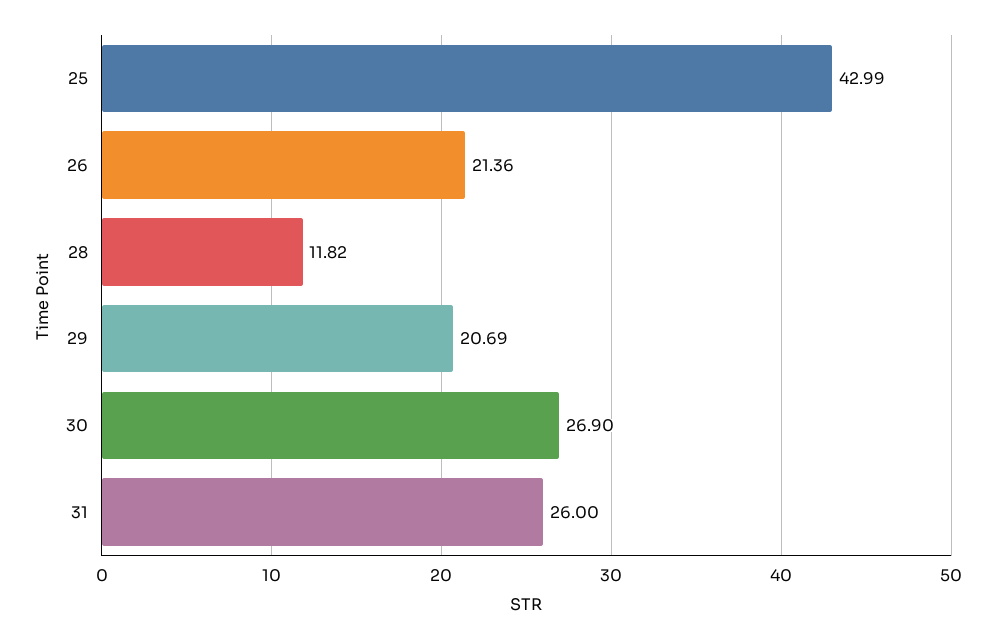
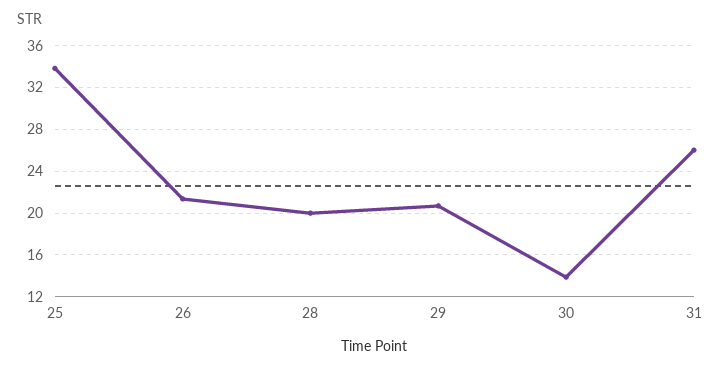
25: 42.99 -> 34
28: 11.82 -> 20
30: 26.9 -> 14

